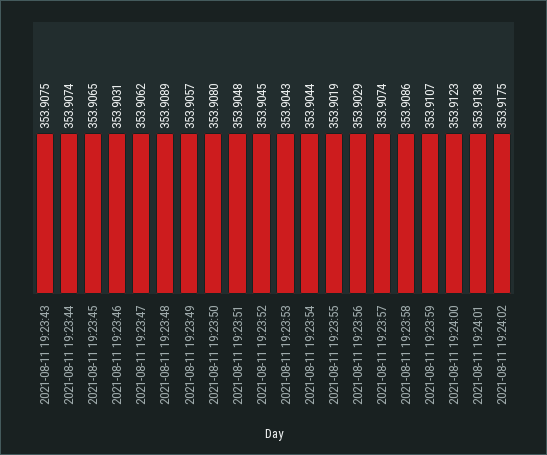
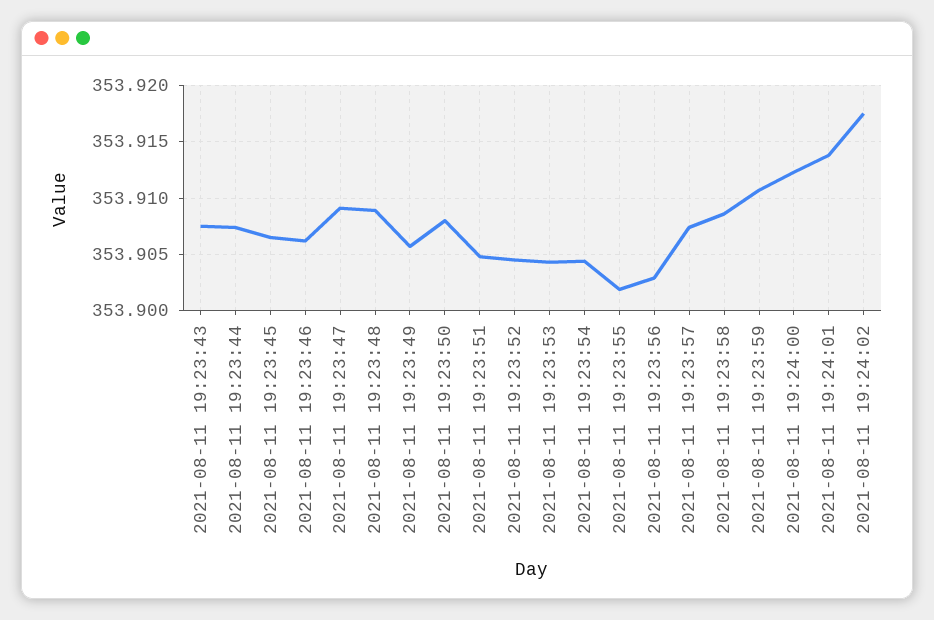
2021-08-11 19:23:46: 353.9031 -> 353.906
2021-08-11 19:23:47: 353.9062 -> 353.909

